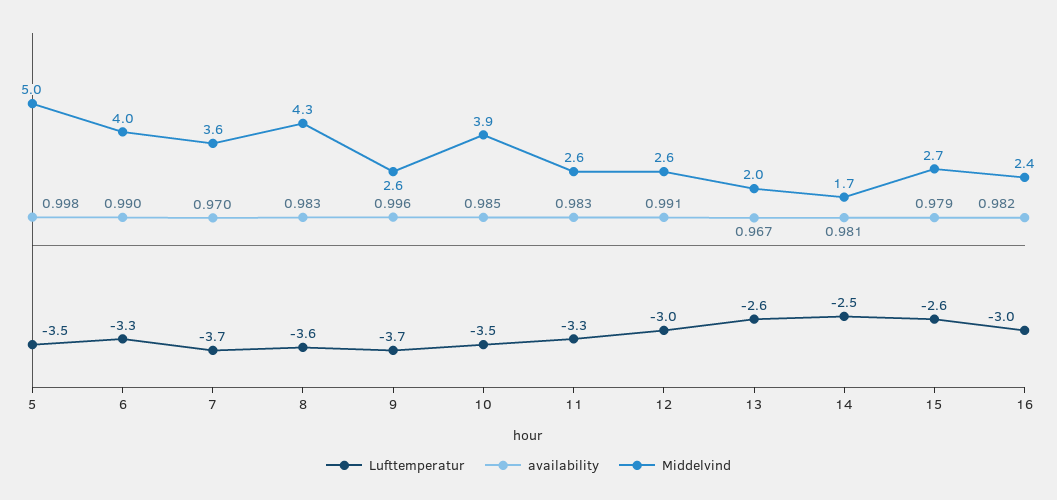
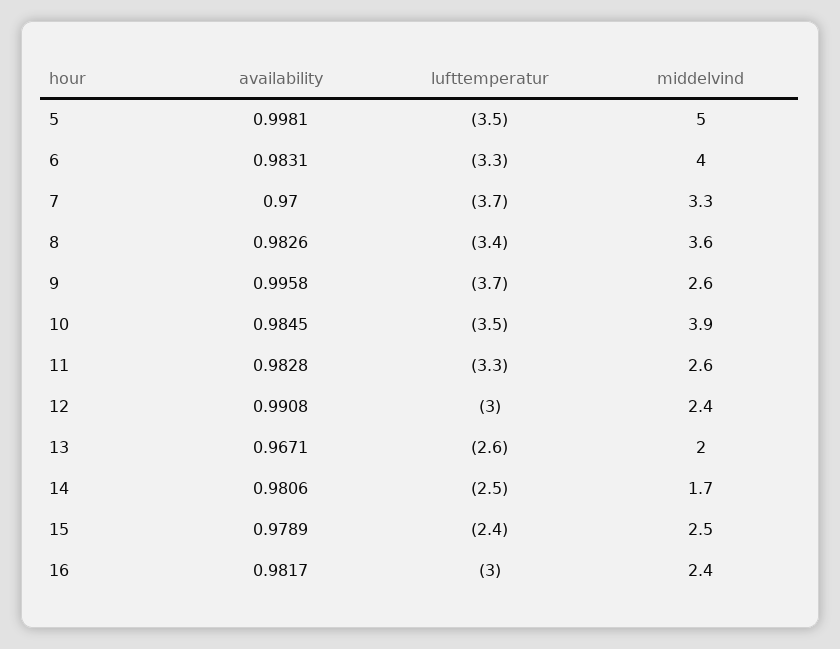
availability, 6: 0.99 -> 0.9831
Middelvind, 7: 3.6 -> 3.3
Lufttemperatur, 8: -3.6 -> -3.4
Middelvind, 8: 4.3 -> 3.6
Middelvind, 12: 2.6 -> 2.4
Lufttemperatur, 15: -2.6 -> -2.4
Middelvind, 15: 2.7 -> 2.5

